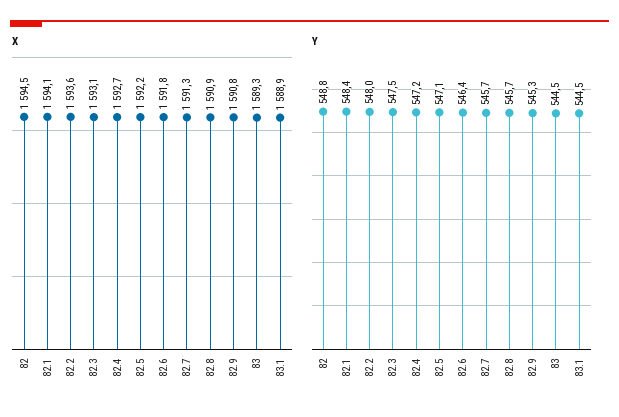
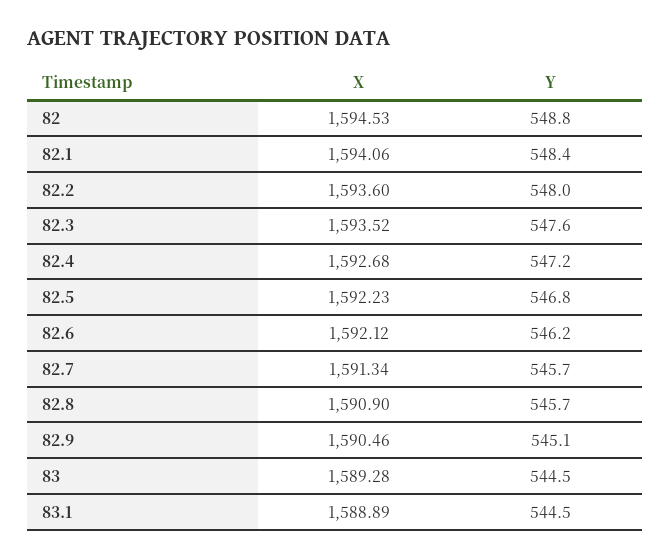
X, 82.3: 1593.1 -> 1593.52
X, 82.6: 1591.8 -> 1592.12
X, 82.9: 1590.8 -> 1590.46
Y, 82.3: 547.5 -> 547.6
Y, 82.5: 547.1 -> 546.8
Y, 82.6: 546.4 -> 546.2
Y, 82.9: 545.3 -> 545.1

